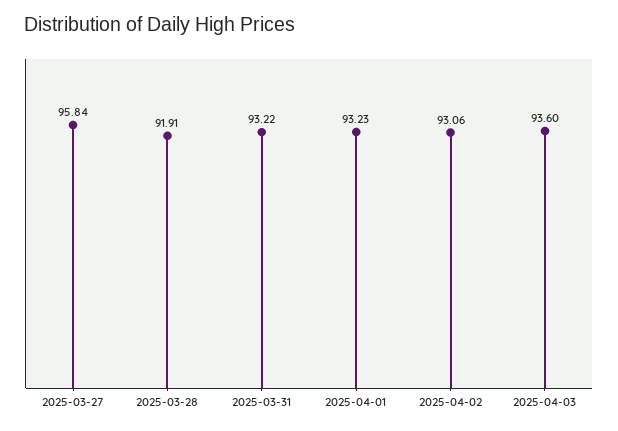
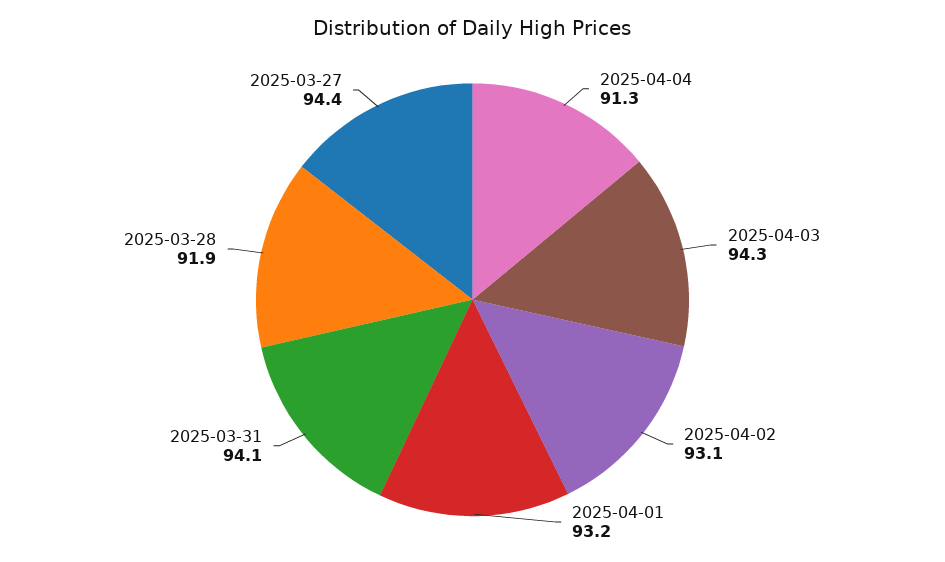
2025-03-27: 95.84 -> 94.4
2025-03-31: 93.22 -> 94.1
2025-04-03: 93.6 -> 94.3
2025-04-04: none -> 91.3

